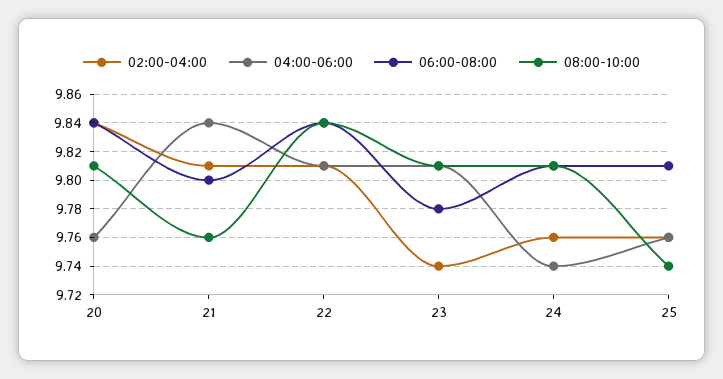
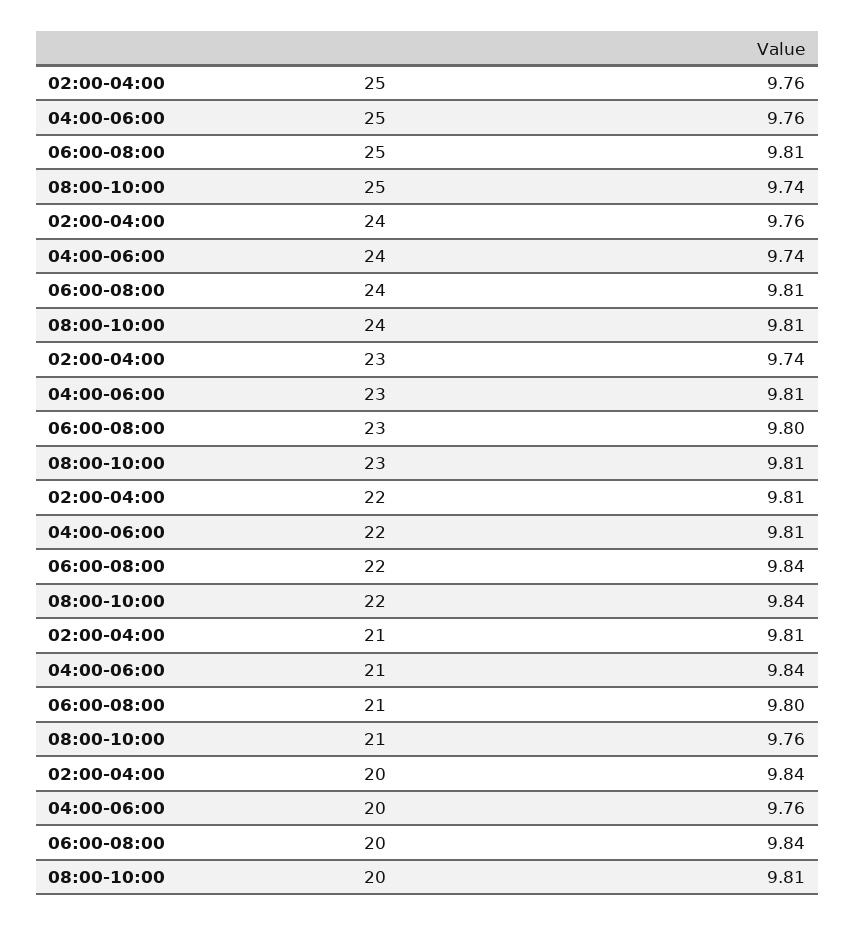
06:00-08:00, 23: 9.78 -> 9.8

